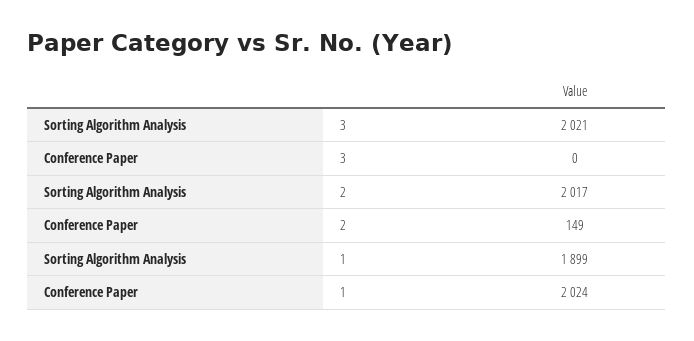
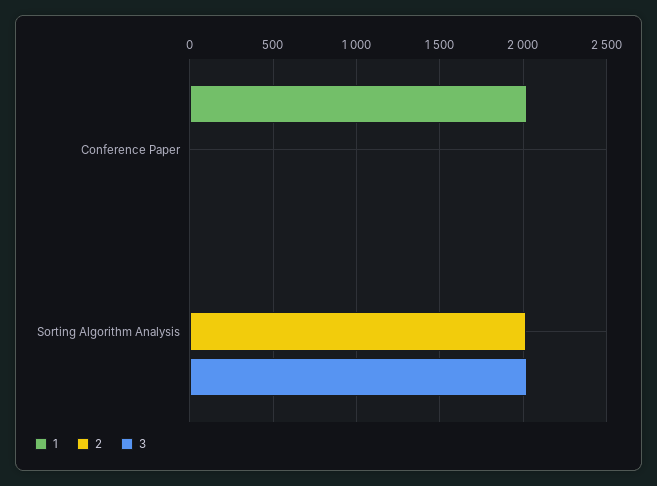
2, Conference Paper: 149 -> 0
1, Sorting Algorithm Analysis: 1899 -> 0

